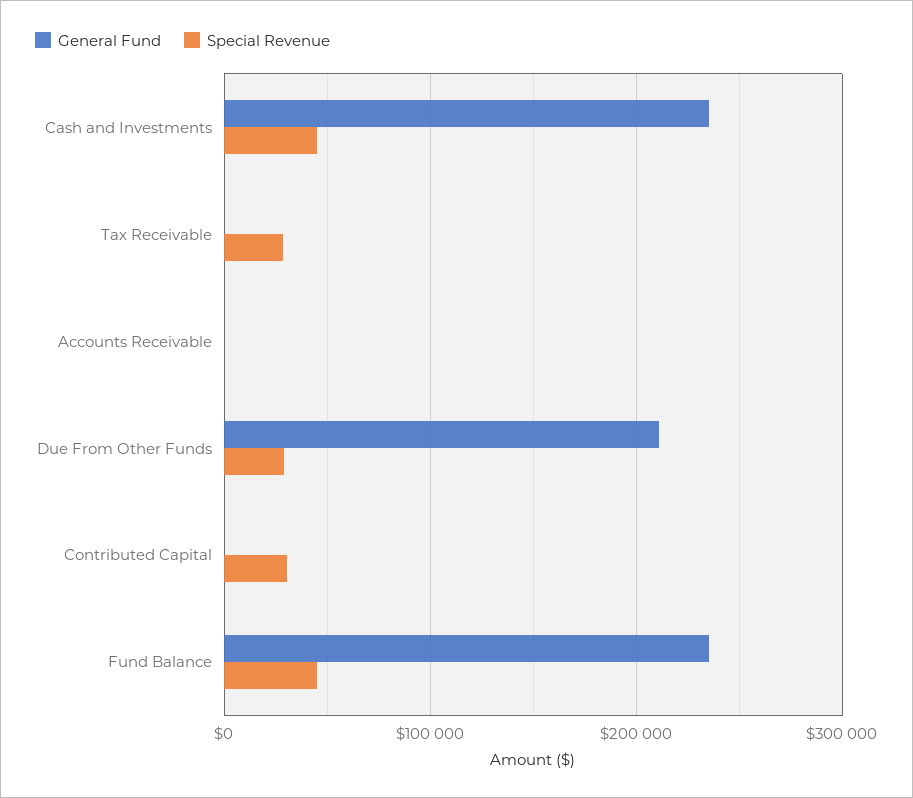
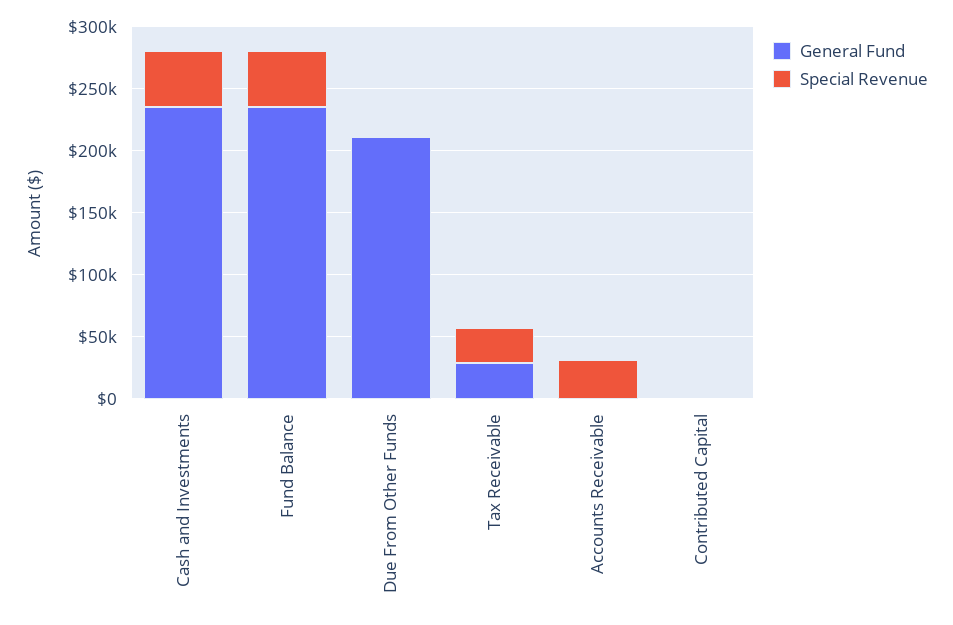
General Fund, Tax Receivable: 0 -> 30000
Special Revenue, Accounts Receivable: 0 -> 30000
Special Revenue, Due From Other Funds: 30000 -> 0
Special Revenue, Contributed Capital: 30000 -> 0

